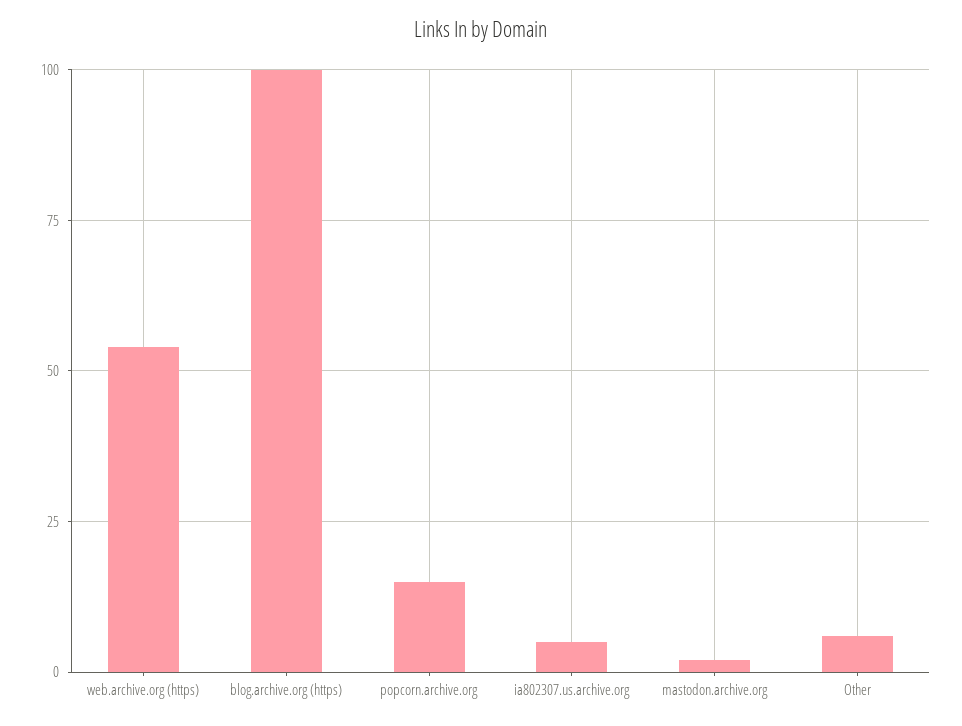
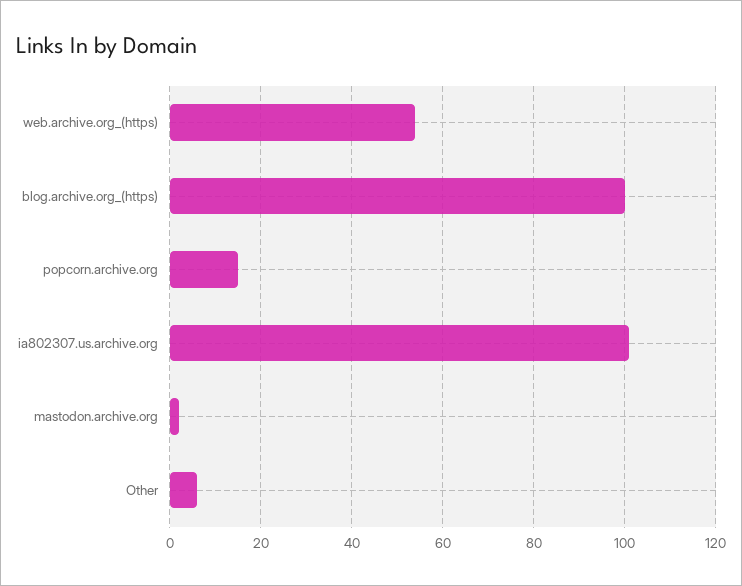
ia802307.us.archive.org: 5 -> 100

